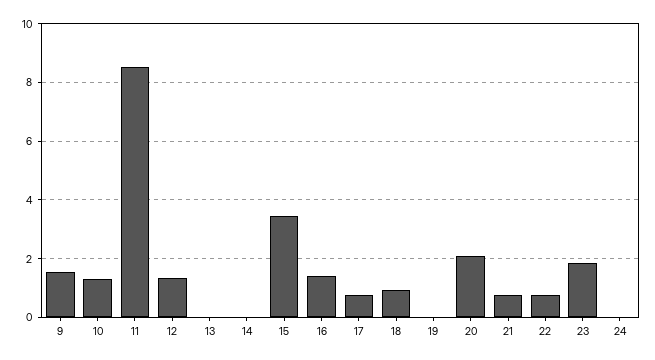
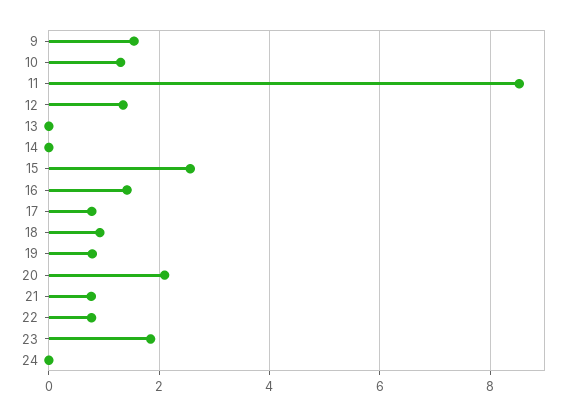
15: 3.5 -> 2.6
19: 0 -> 0.8

